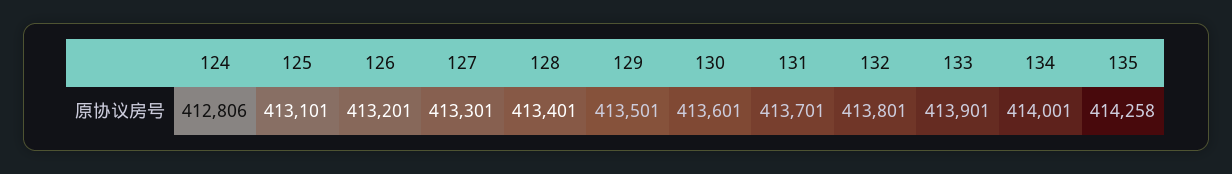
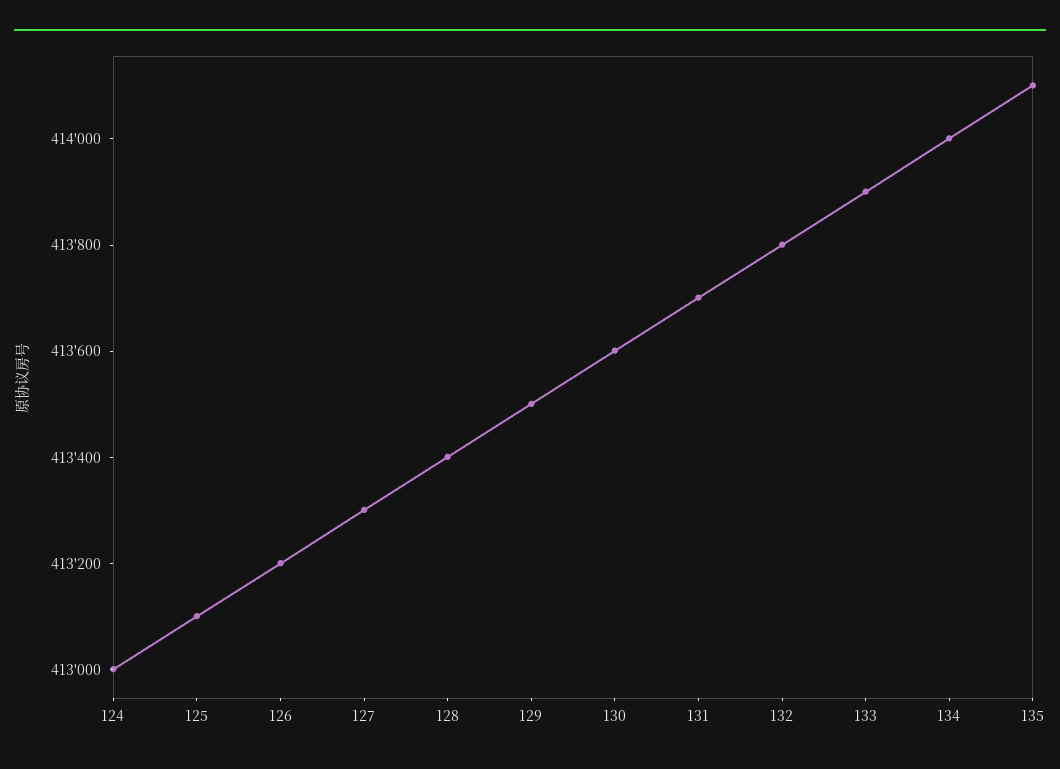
124: 412806 -> 413000
135: 414258 -> 414100

